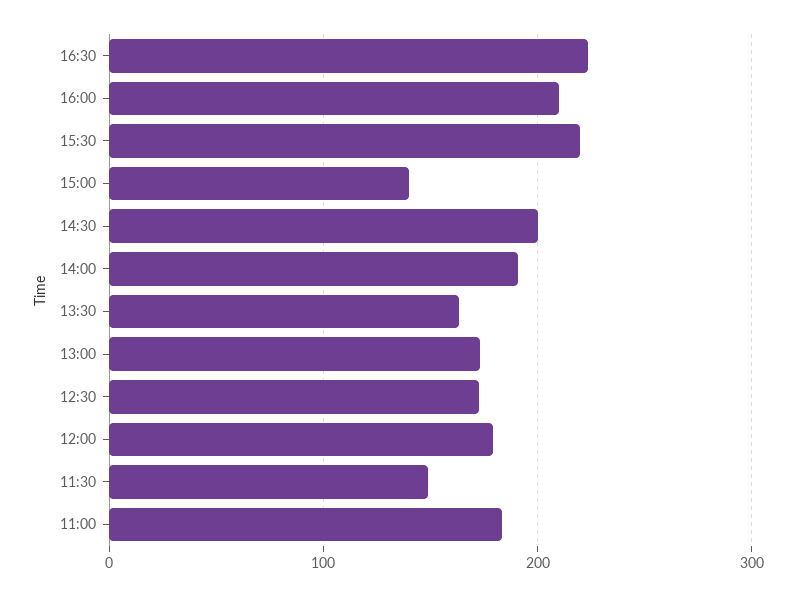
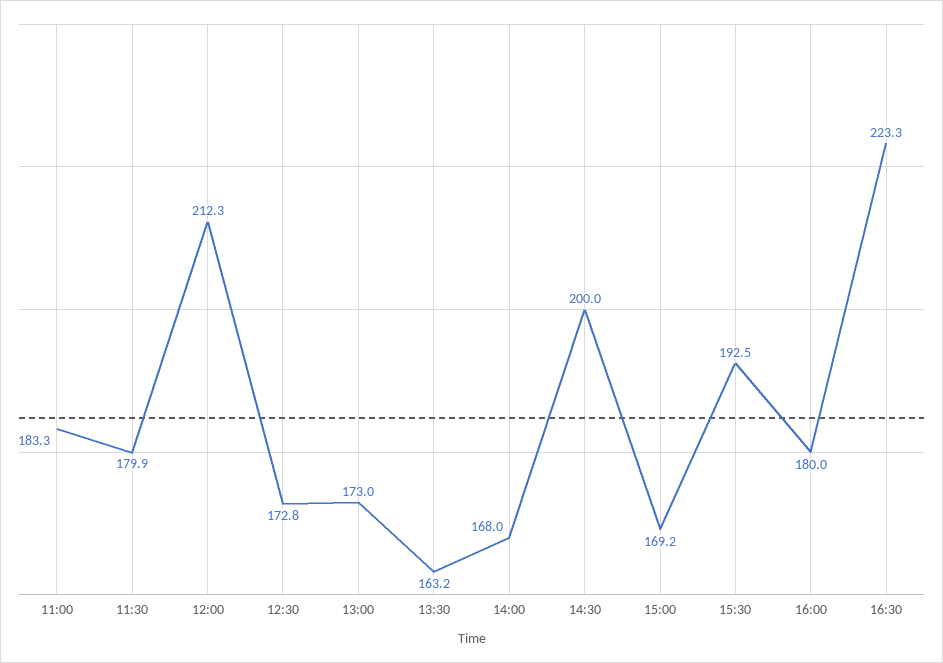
16:00: 210 -> 180
15:30: 220 -> 192.5
15:00: 140 -> 169.2
14:00: 190 -> 168
12:00: 180 -> 212.3
11:30: 150 -> 179.9

